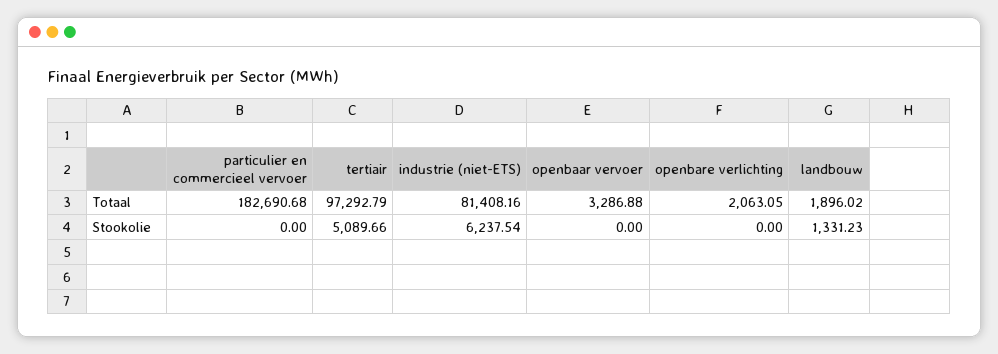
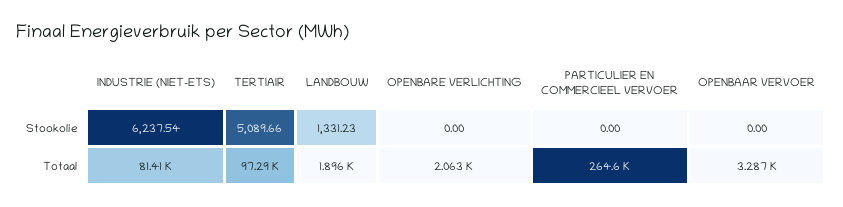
particulier en commercieel vervoer, Totaal: 182690.68 -> 264600

